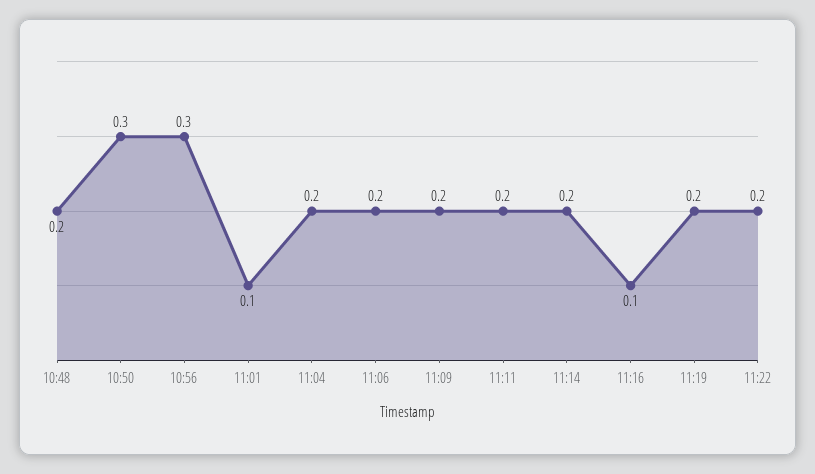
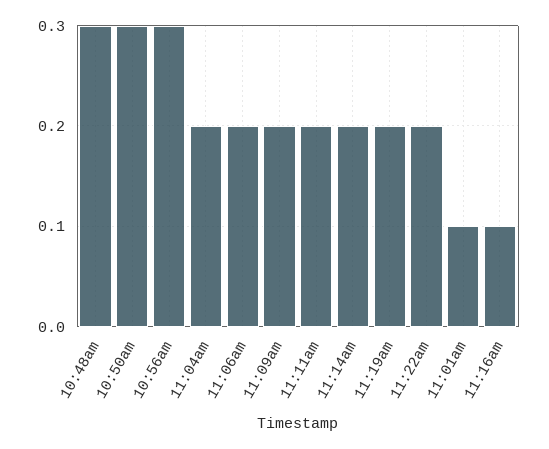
10:48: 0.2 -> 0.3

